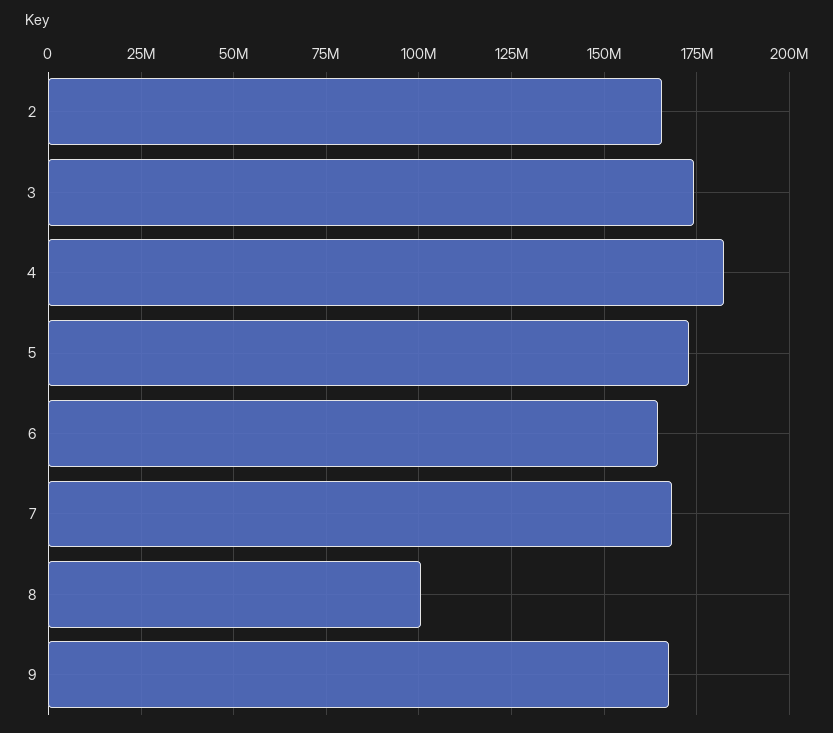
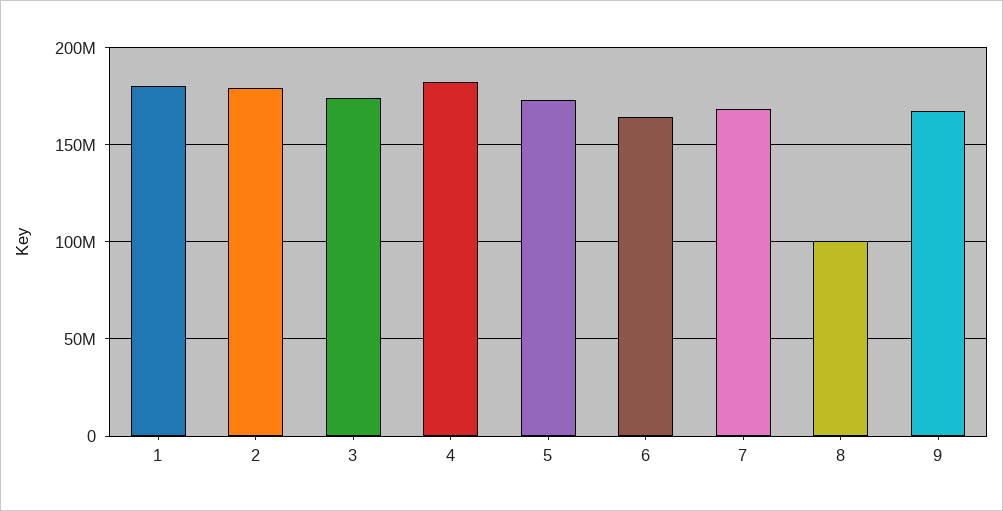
2: 165000000 -> 180000000
1: none -> 180000000

